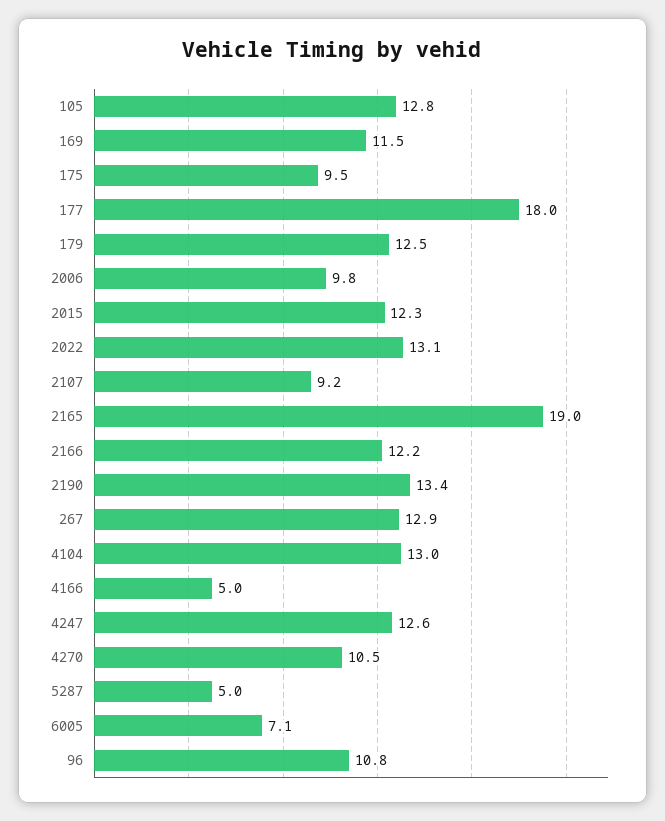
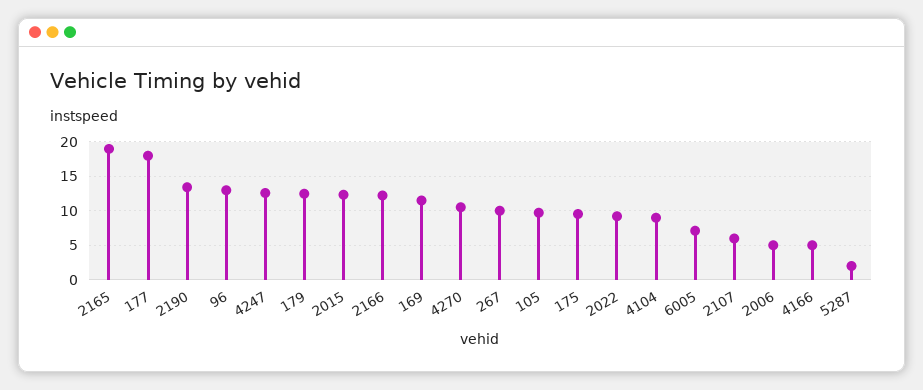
105: 12.8 -> 10
2006: 9.8 -> 5
2022: 13.1 -> 9
2107: 9.2 -> 6
267: 12.9 -> 10
4104: 13 -> 9
5287: 5 -> 2
96: 10.8 -> 13

